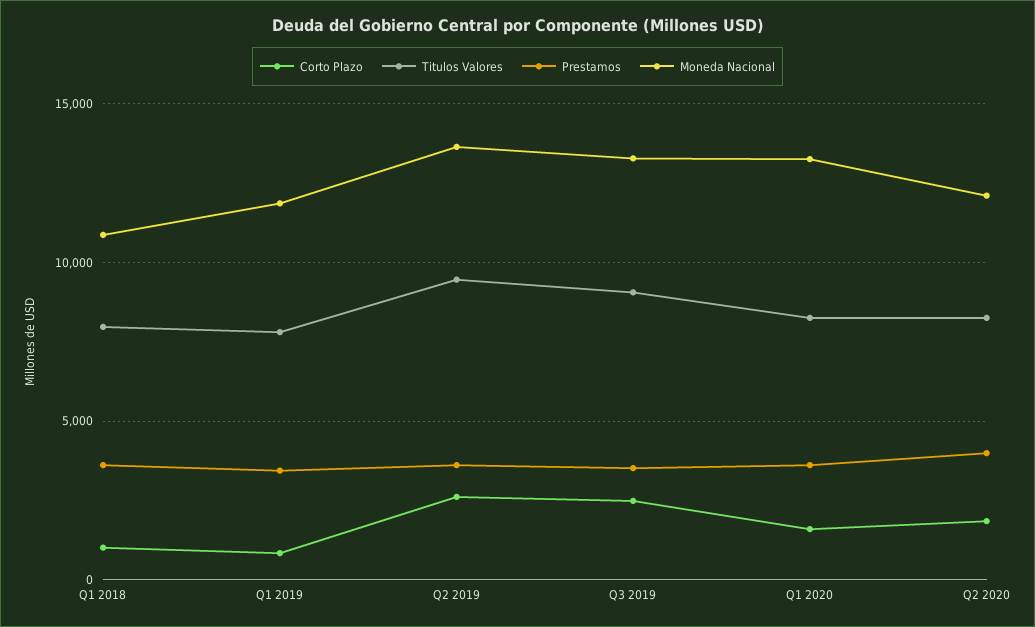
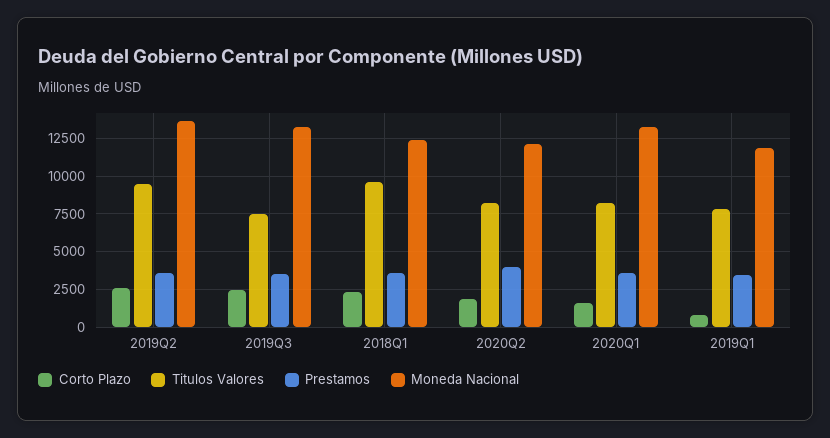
Corto Plazo, Q1 2018: 1000 -> 2500
Titulos Valores, Q1 2018: 8000 -> 9500
Moneda Nacional, Q1 2018: 11000 -> 12500
Titulos Valores, Q3 2019: 9000 -> 7500

